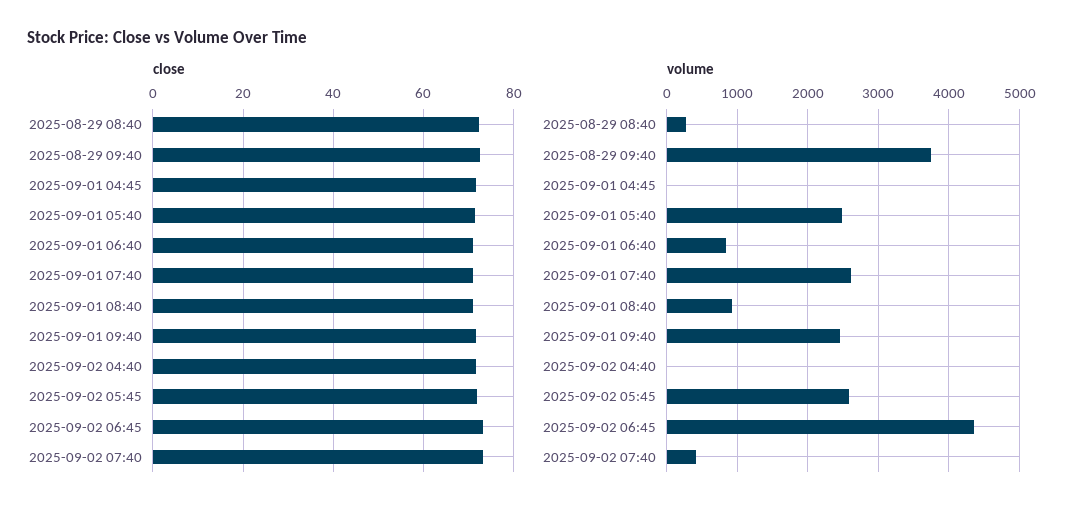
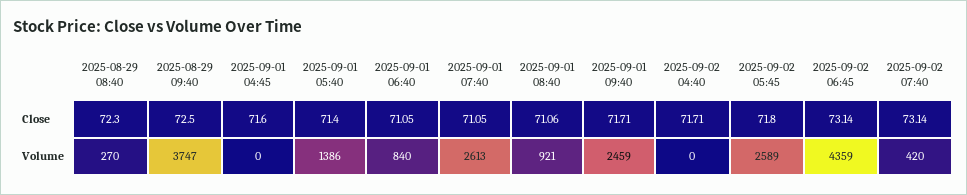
volume, 2025-09-01 05:40: 2500 -> 1386

